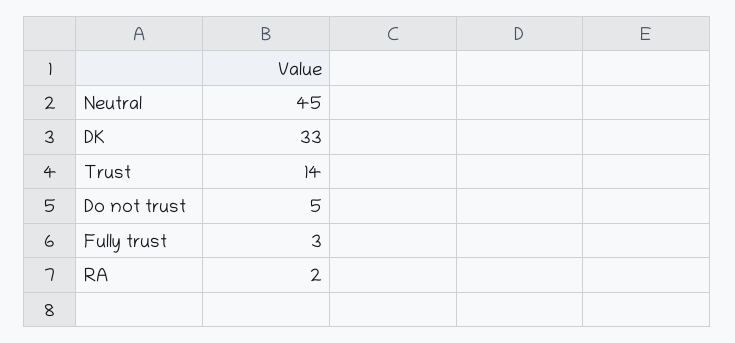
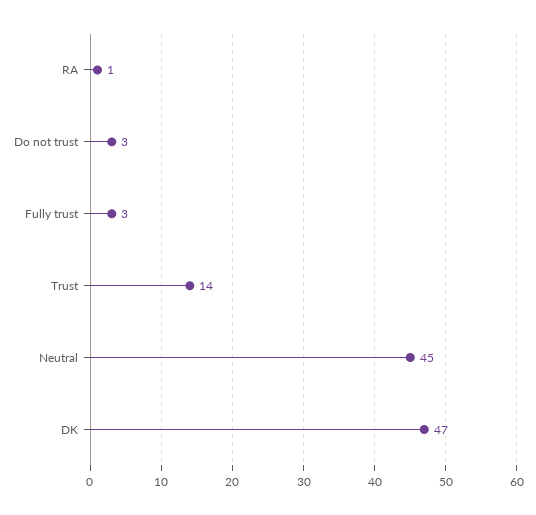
DK: 33 -> 47
Do not trust: 5 -> 3
RA: 2 -> 1

